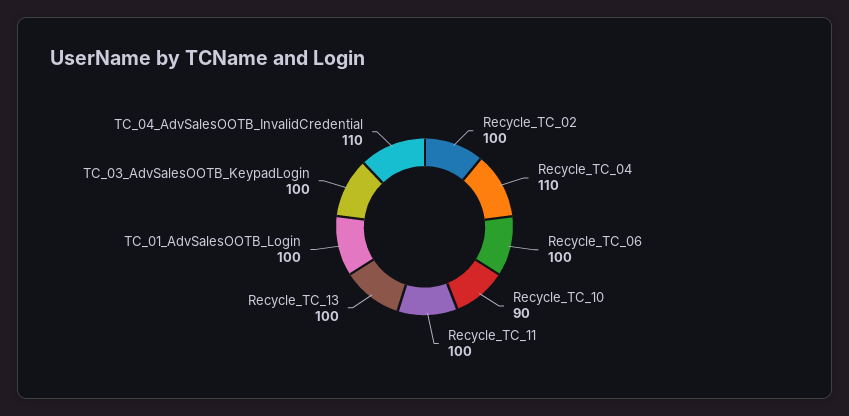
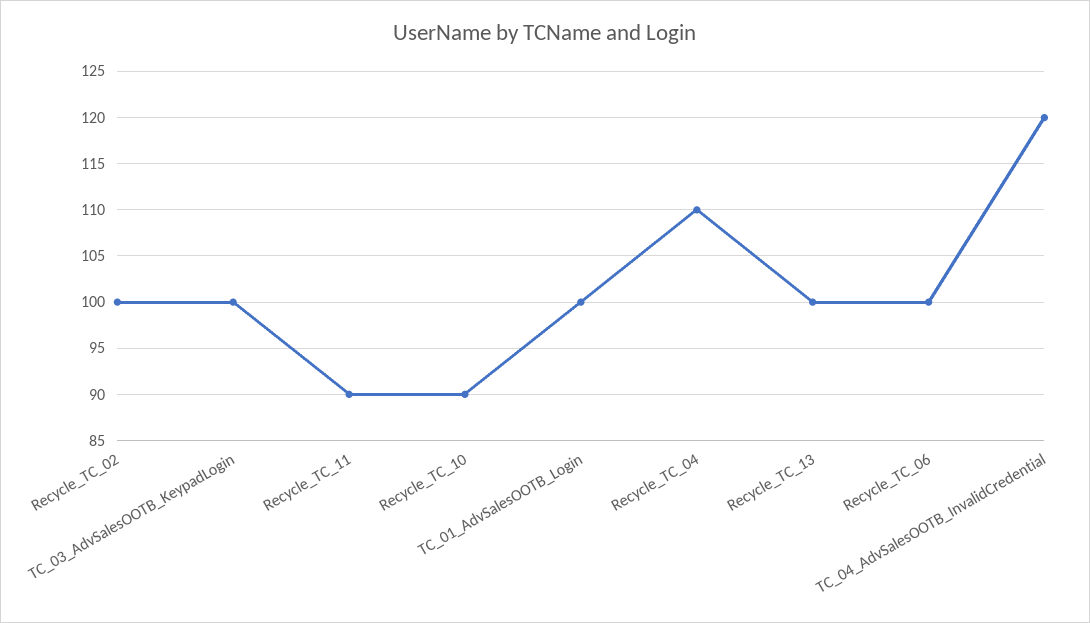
Recycle_TC_11: 100 -> 90
TC_04_AdvSalesOOTB_InvalidCredential: 110 -> 120

